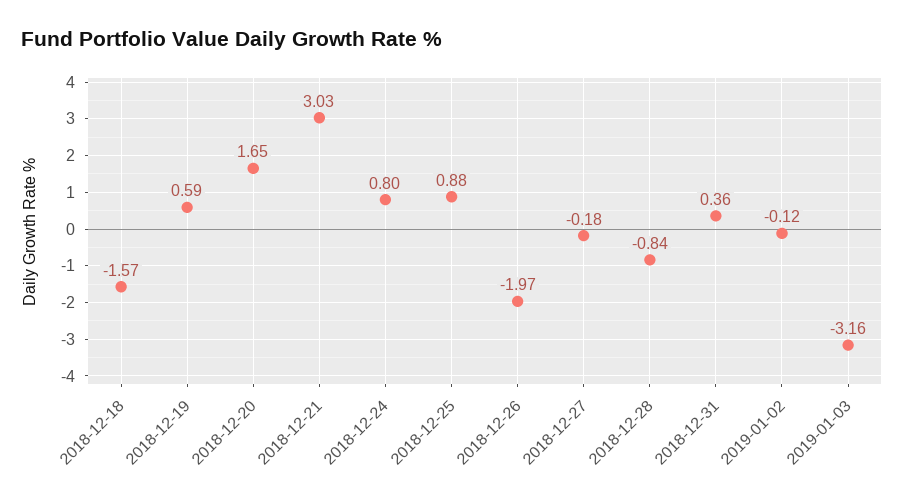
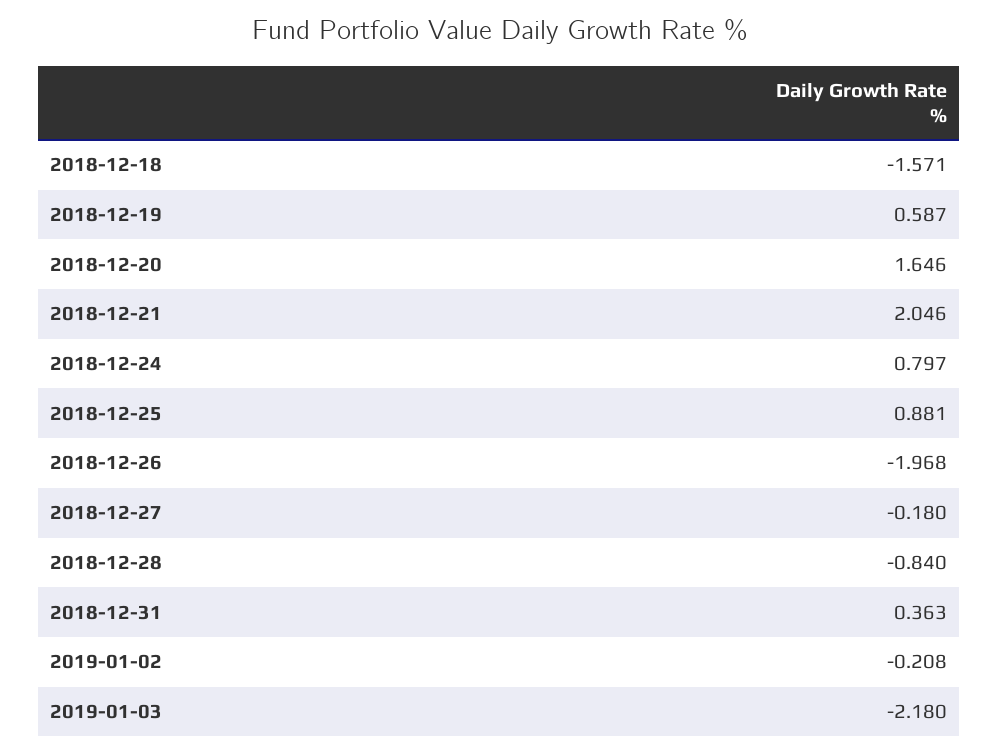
2018-12-21: 3.03 -> 2.046
2019-01-02: -0.12 -> -0.208
2019-01-03: -3.16 -> -2.18

